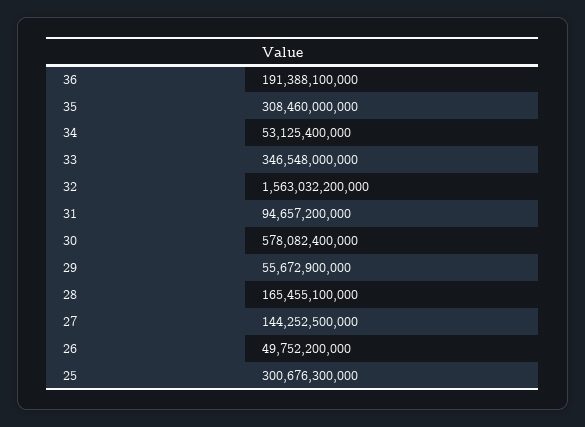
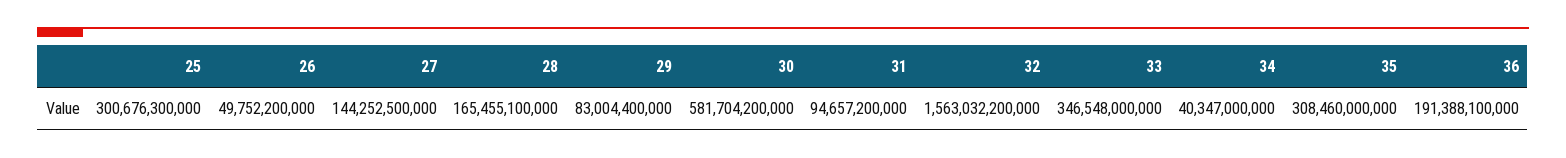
34: 53125400000 -> 40347000000
30: 578082400000 -> 581704200000
29: 55672900000 -> 83004400000

